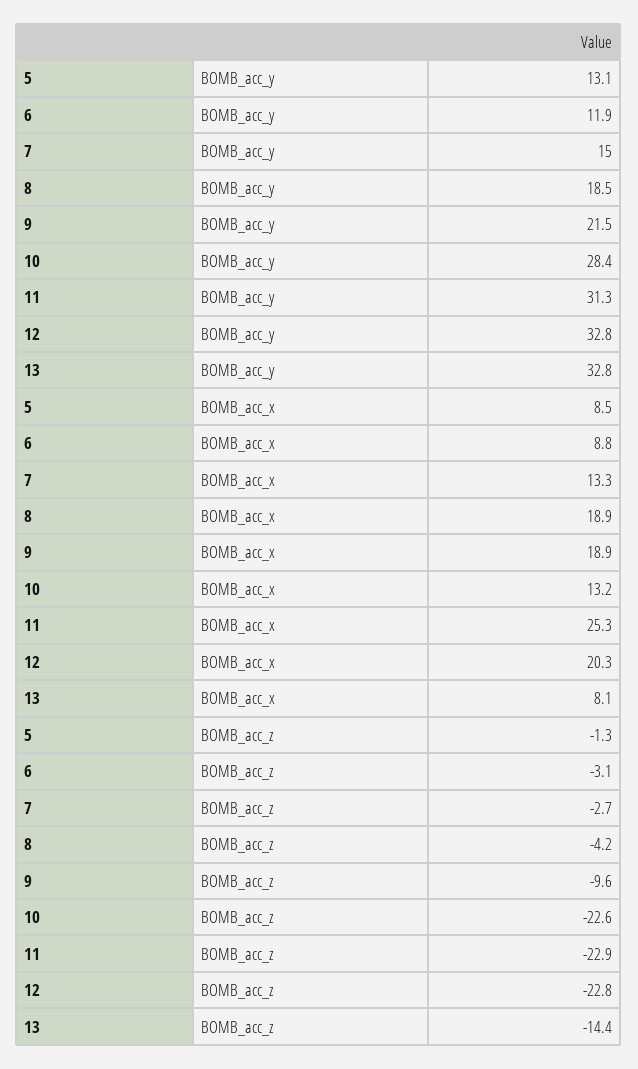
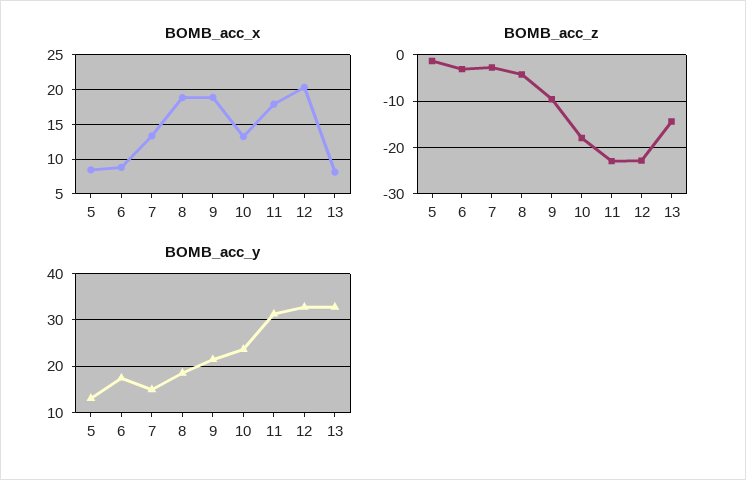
BOMB_acc_y, 6: 11.9 -> 18
BOMB_acc_y, 10: 28.4 -> 24
BOMB_acc_x, 11: 25.3 -> 18
BOMB_acc_z, 10: -22.6 -> -18

